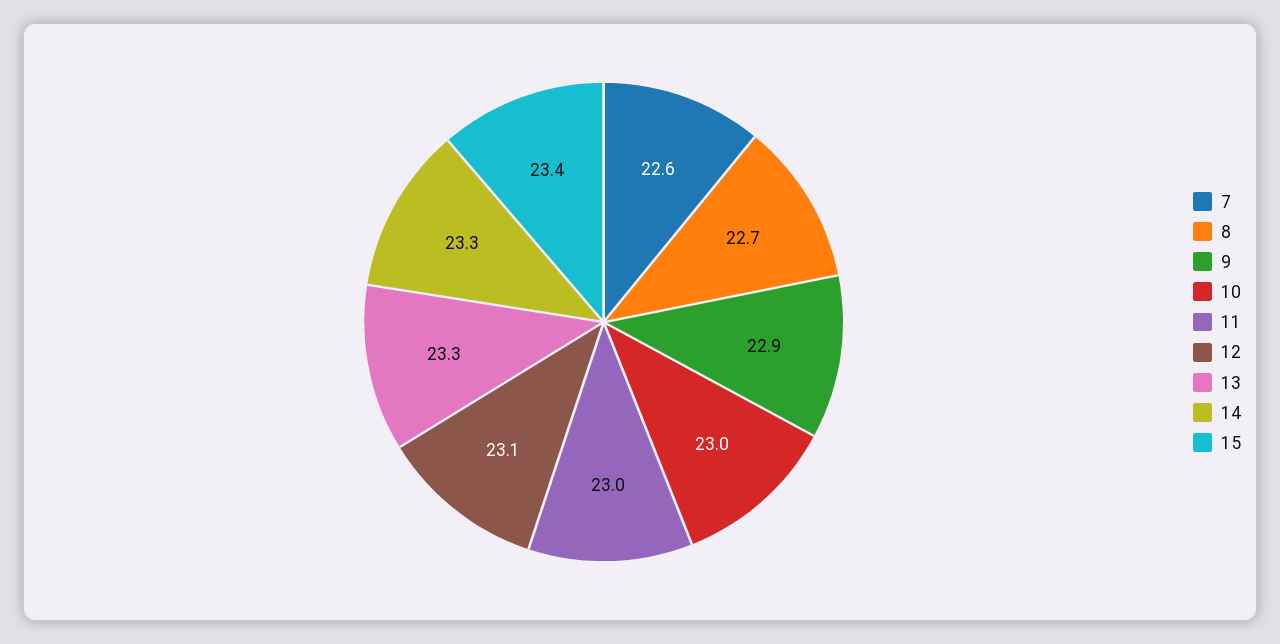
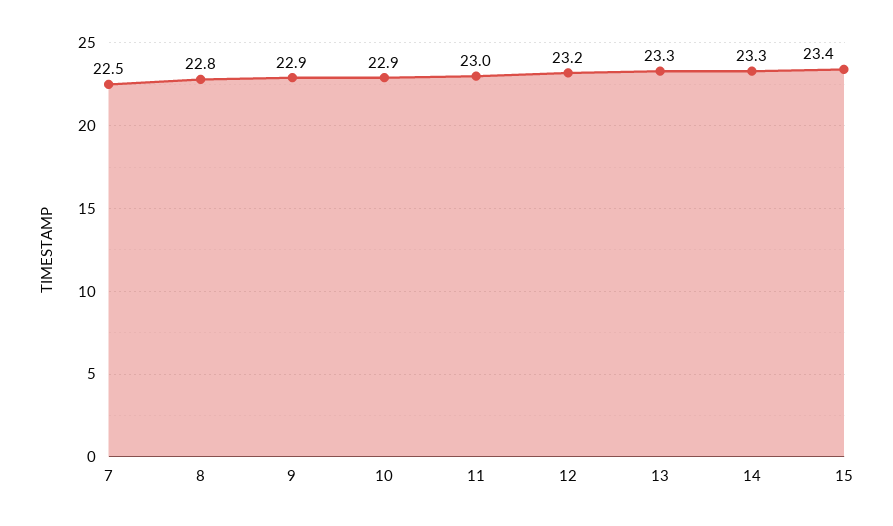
7: 22.6 -> 22.5
8: 22.7 -> 22.8
10: 23 -> 22.9
12: 23.1 -> 23.2

